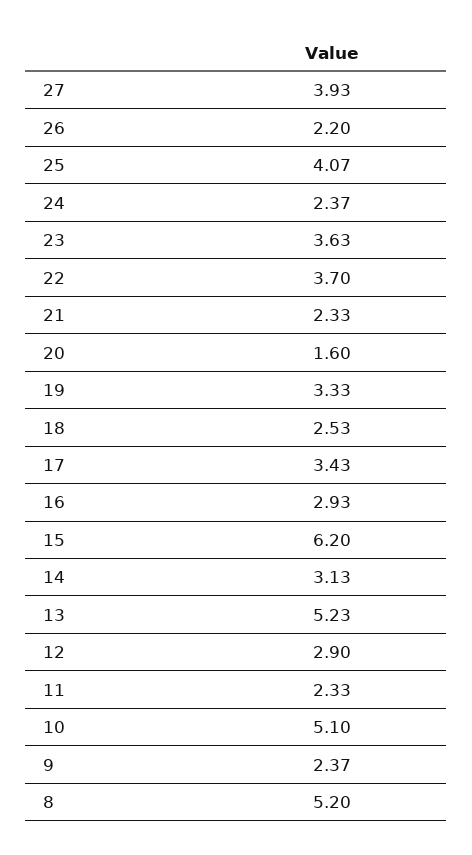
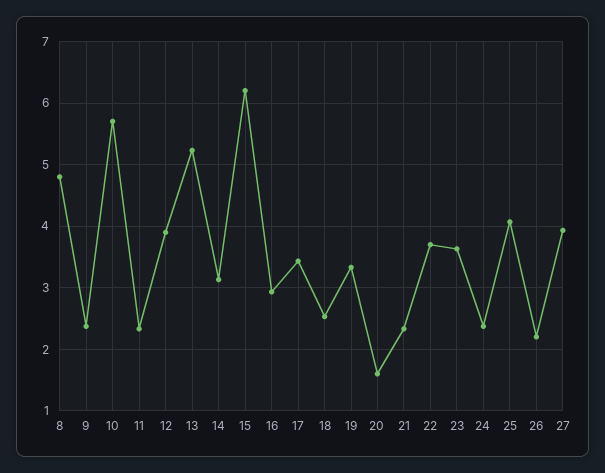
12: 2.9 -> 3.9
10: 5.1 -> 5.7
8: 5.2 -> 4.8

